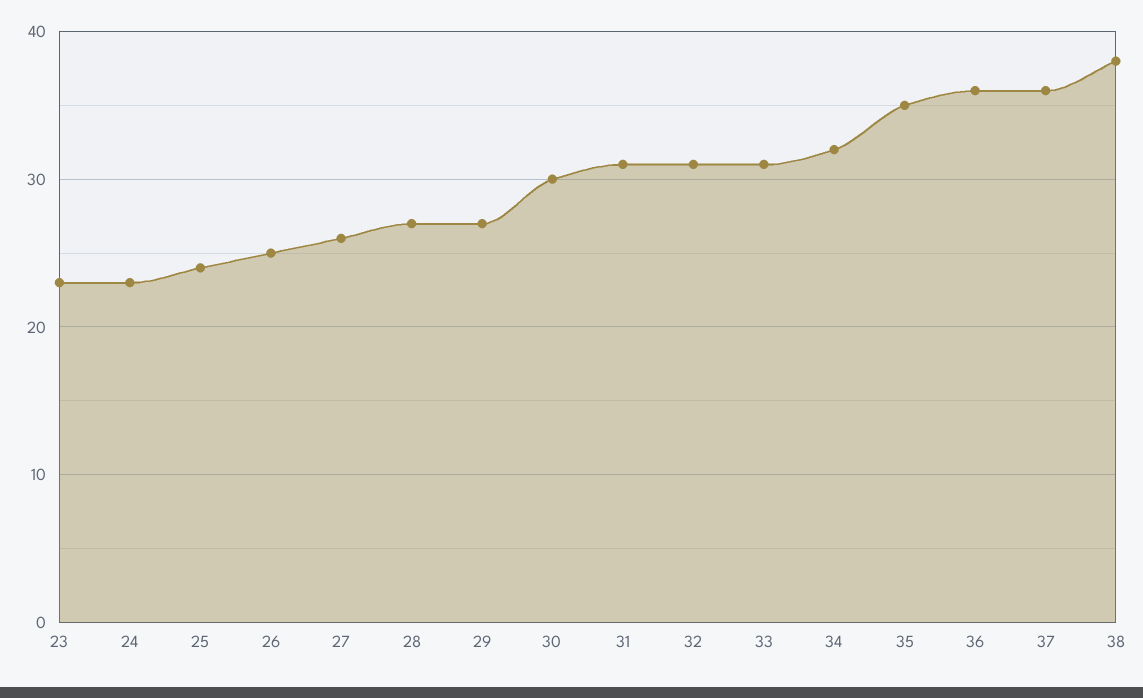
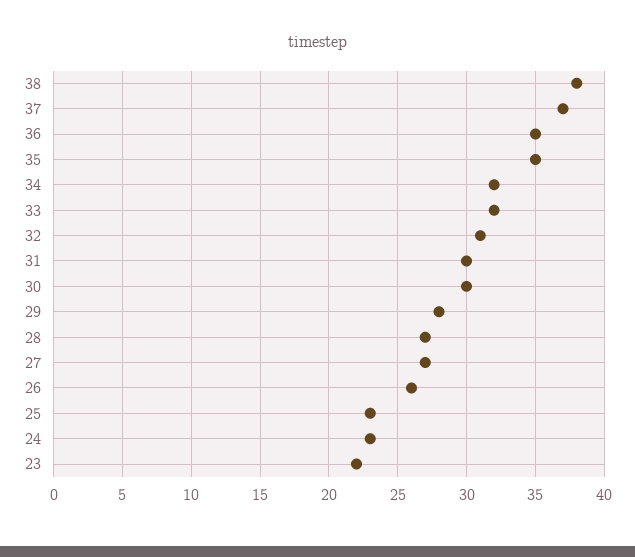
23: 23 -> 22
25: 24 -> 23
26: 25 -> 26
27: 26 -> 27
29: 27 -> 28
31: 31 -> 30
33: 31 -> 32
36: 36 -> 35
37: 36 -> 37

